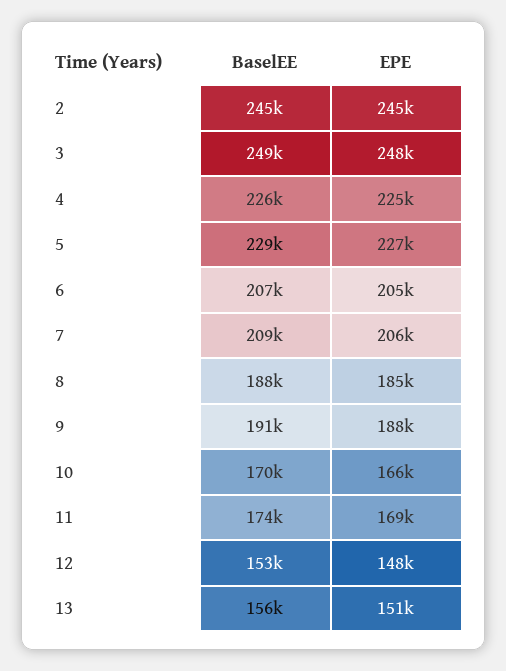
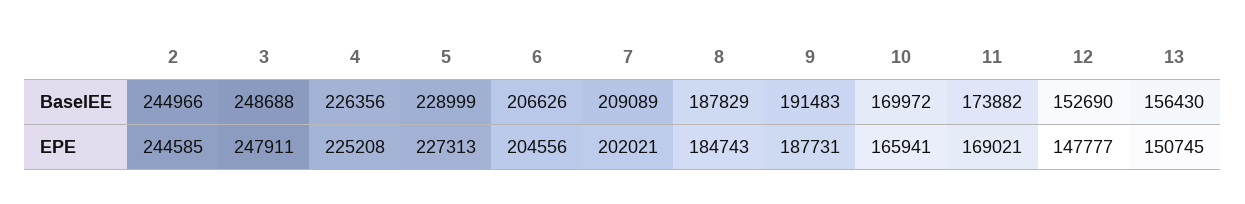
EPE, 7: 206000 -> 202021

